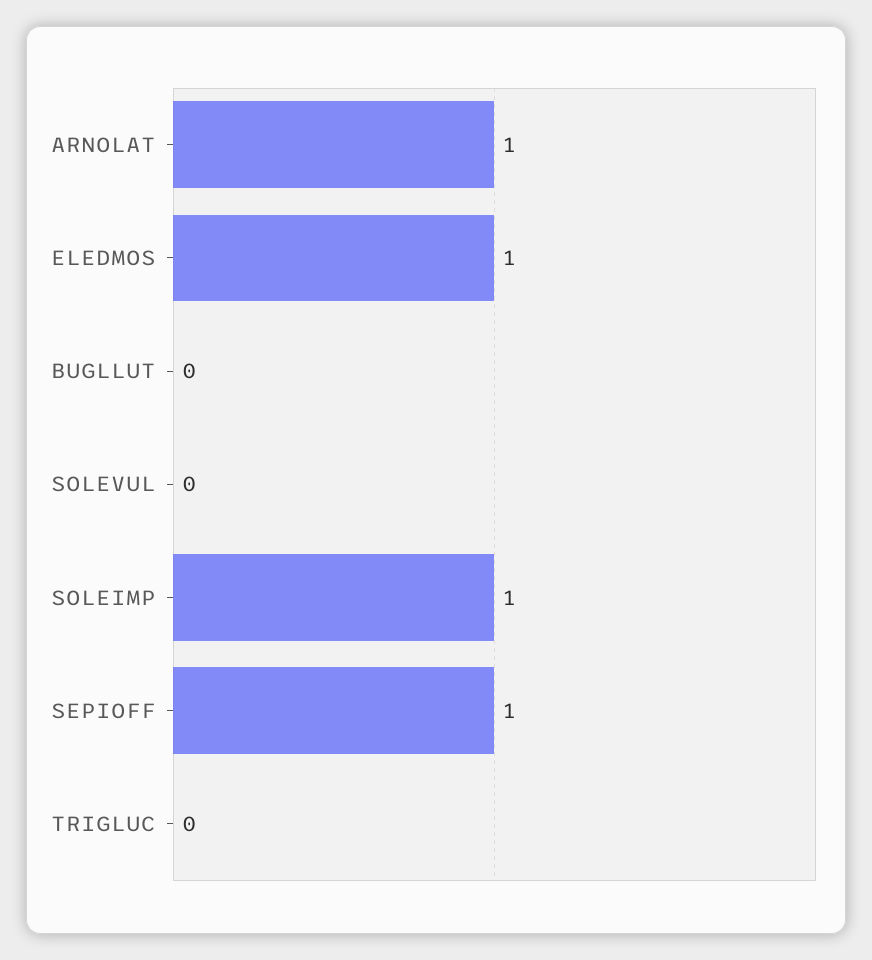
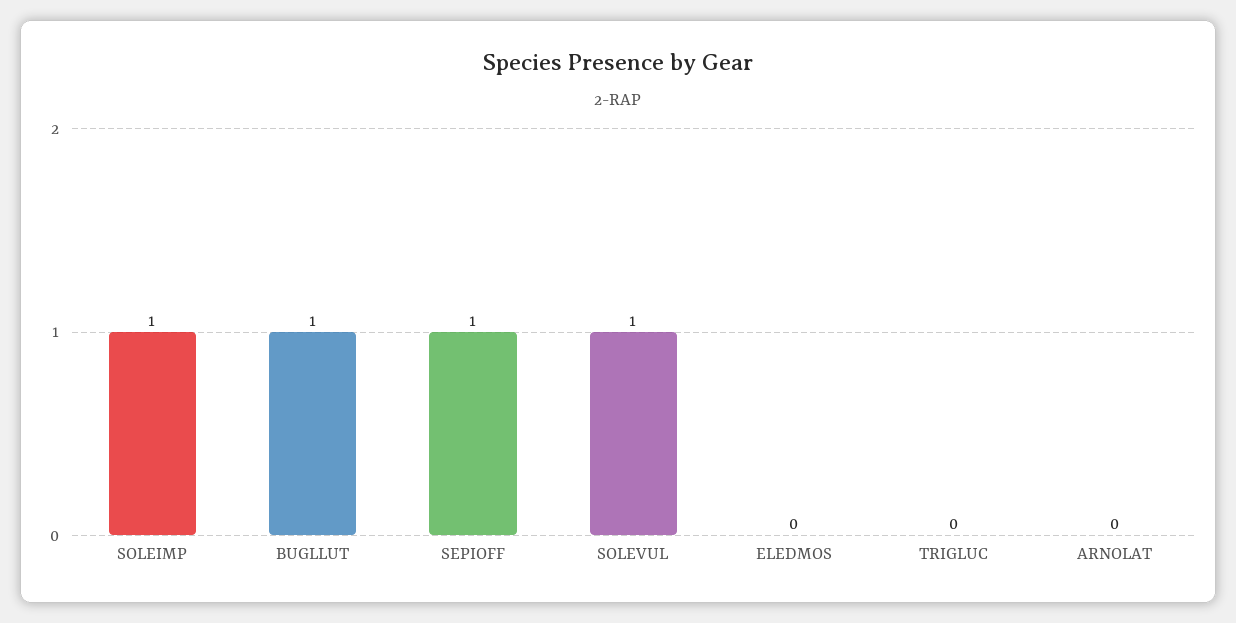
ARNOLAT: 1 -> 0
ELEDMOS: 1 -> 0
BUGLLUT: 0 -> 1
SOLEVUL: 0 -> 1

